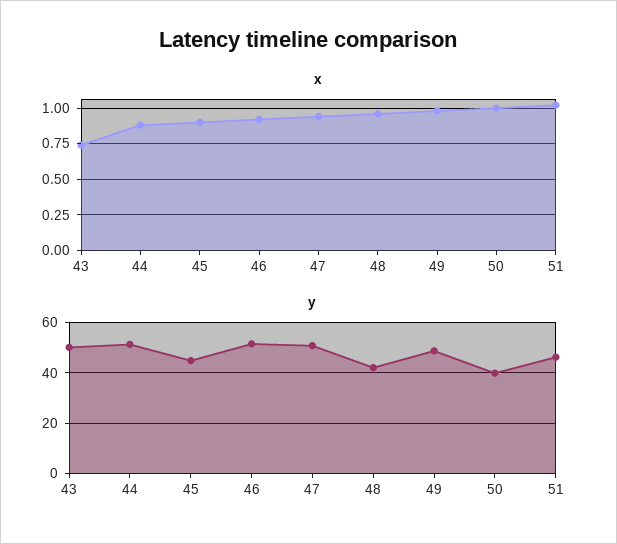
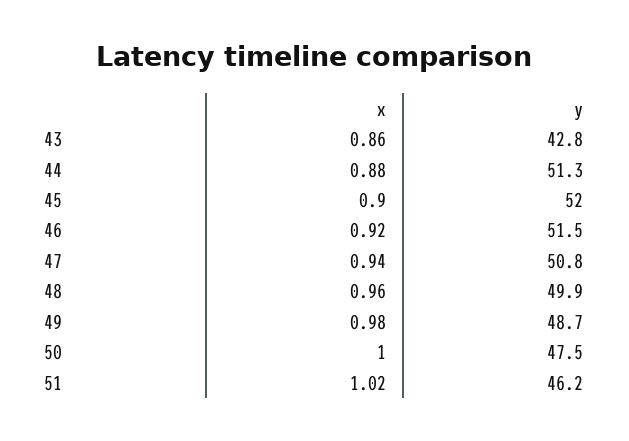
x, 43: 0.75 -> 0.86
y, 43: 50 -> 42.8
y, 45: 45 -> 52
y, 48: 42.5 -> 49.9
y, 50: 40 -> 47.5

